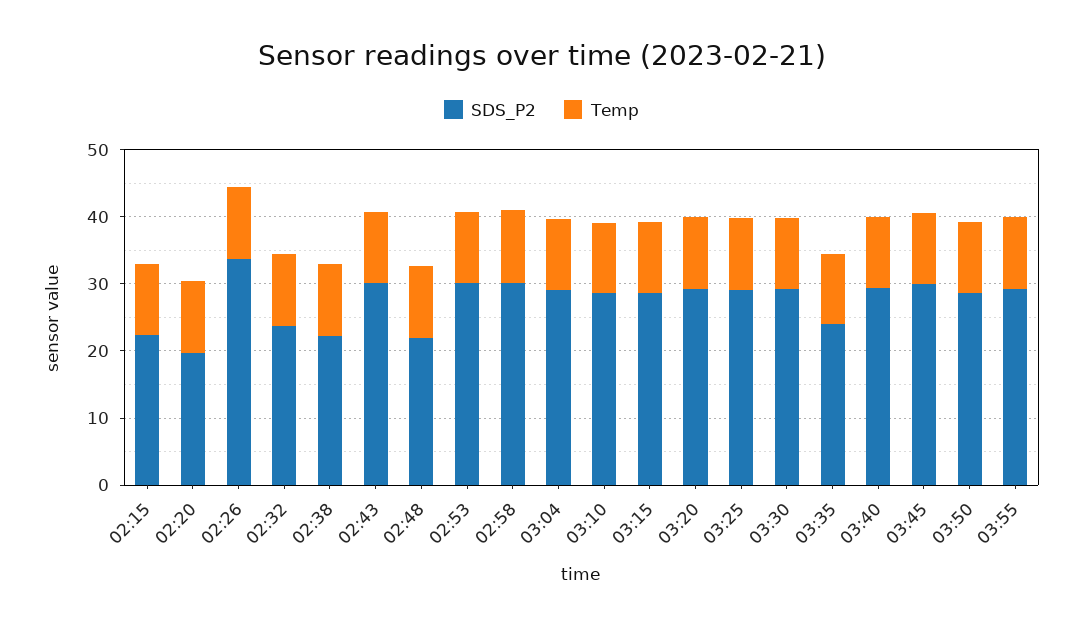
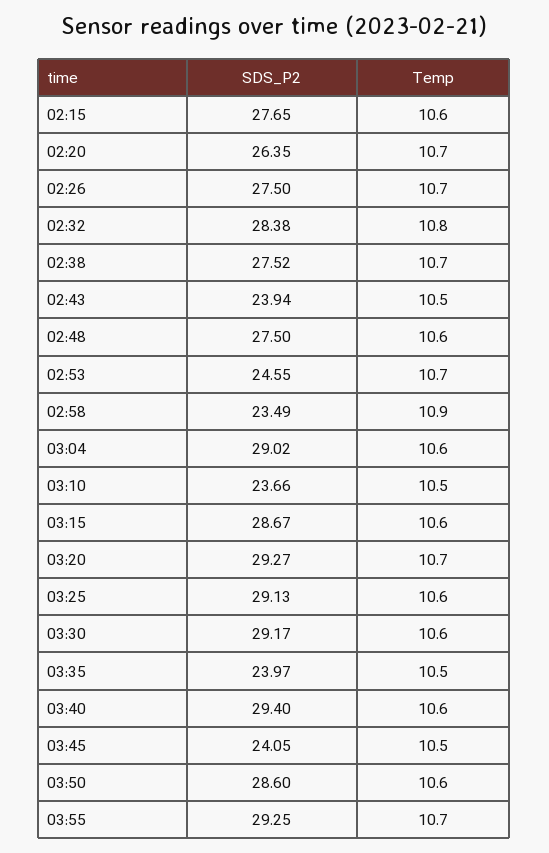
SDS_P2, 02:15: 22 -> 27.65
SDS_P2, 02:20: 20 -> 26.35
SDS_P2, 02:26: 34 -> 27.5
SDS_P2, 02:32: 24 -> 28.38
SDS_P2, 02:38: 22 -> 27.52
SDS_P2, 02:43: 30 -> 23.94
SDS_P2, 02:48: 22 -> 27.5
SDS_P2, 02:53: 30 -> 24.55
SDS_P2, 02:58: 30 -> 23.49
SDS_P2, 03:10: 28 -> 23.66
SDS_P2, 03:45: 30 -> 24.05

